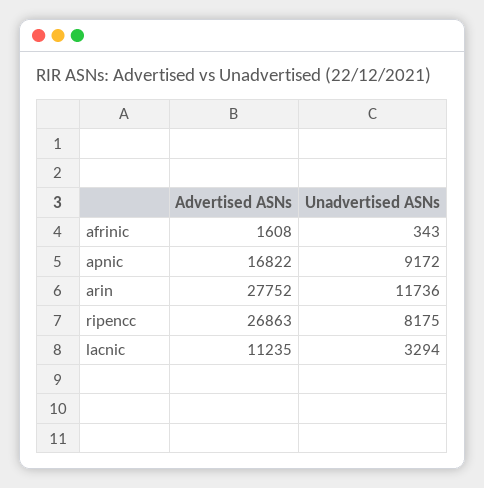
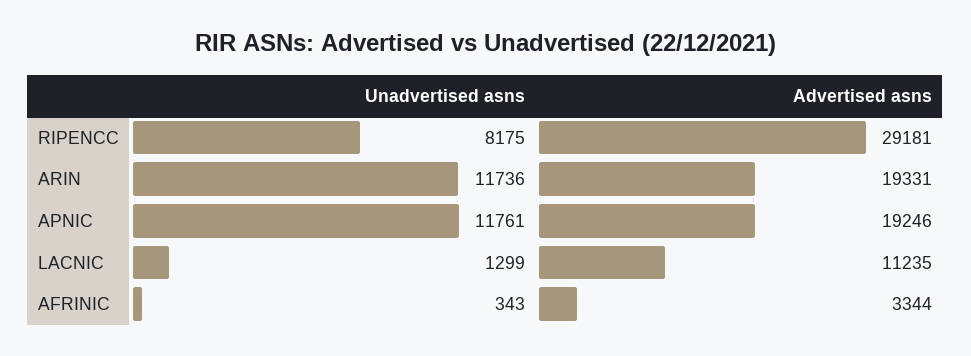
Advertised ASNs, afrinic: 1608 -> 3344
Advertised ASNs, apnic: 16822 -> 19246
Unadvertised ASNs, apnic: 9172 -> 11761
Advertised ASNs, arin: 27752 -> 19331
Advertised ASNs, ripencc: 26863 -> 29181
Unadvertised ASNs, lacnic: 3294 -> 1299

